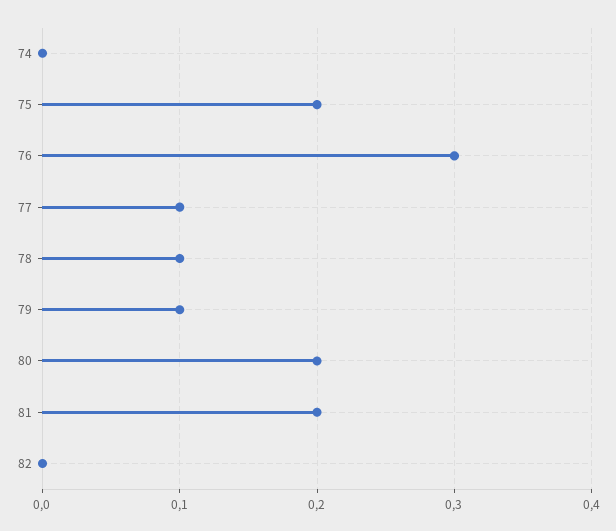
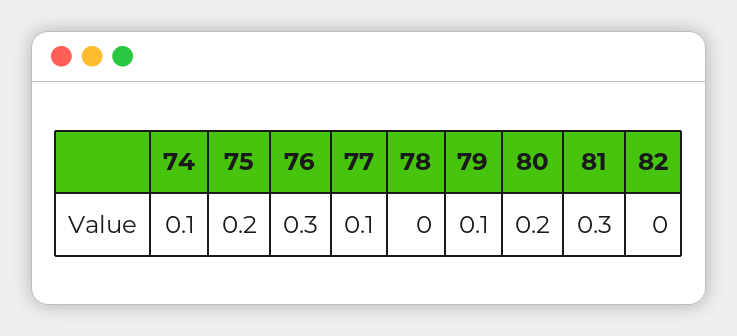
74: 0 -> 0.1
78: 0.1 -> 0
81: 0.2 -> 0.3

